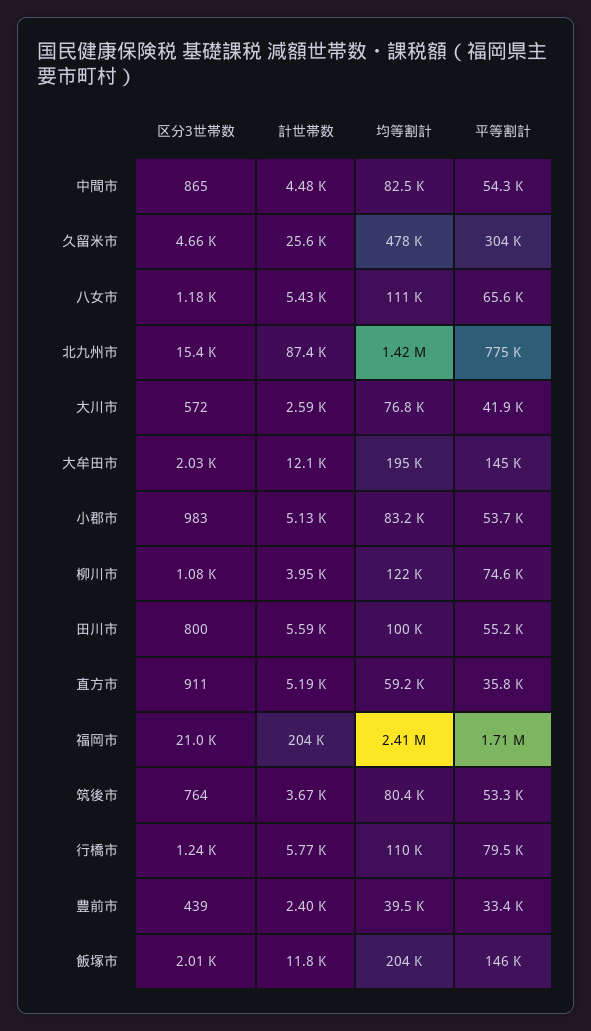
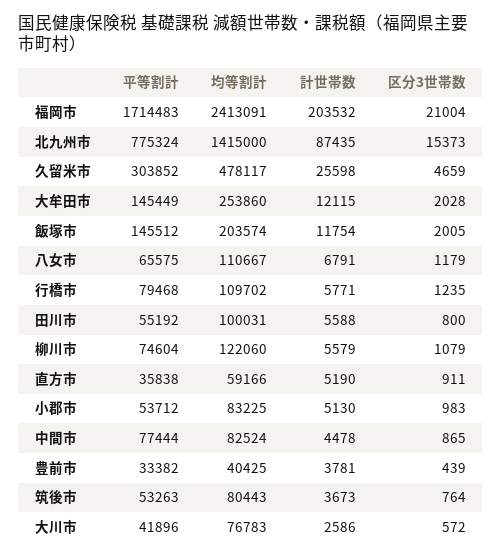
平等割計, 中間市: 54300 -> 77444
計世帯数, 八女市: 5430 -> 6791
均等割計, 大牟田市: 195000 -> 253860
計世帯数, 柳川市: 3950 -> 5579
計世帯数, 豊前市: 2400 -> 3781
均等割計, 豊前市: 39500 -> 40425

